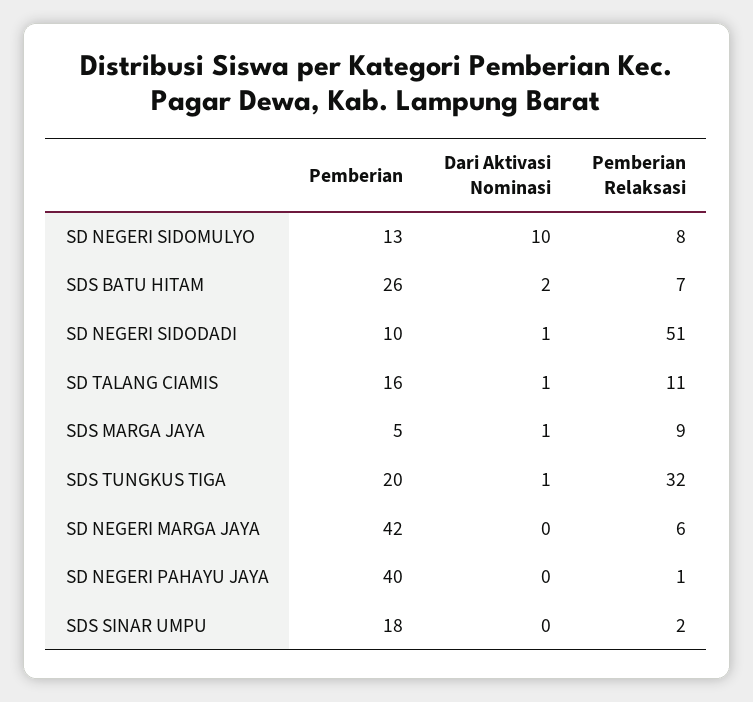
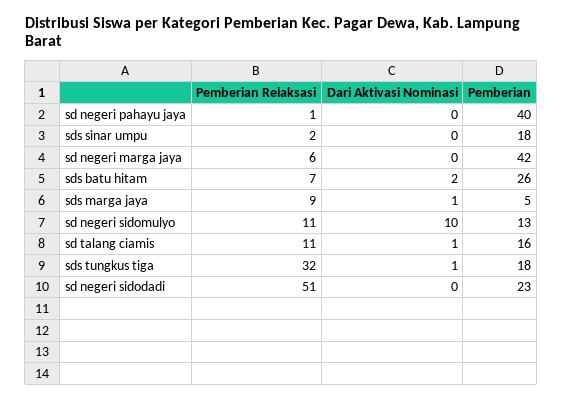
Pemberian Relaksasi, SD NEGERI SIDOMULYO: 8 -> 11
Pemberian, SD NEGERI SIDODADI: 10 -> 23
Dari Aktivasi Nominasi, SD NEGERI SIDODADI: 1 -> 0
Pemberian, SDS TUNGKUS TIGA: 20 -> 18

